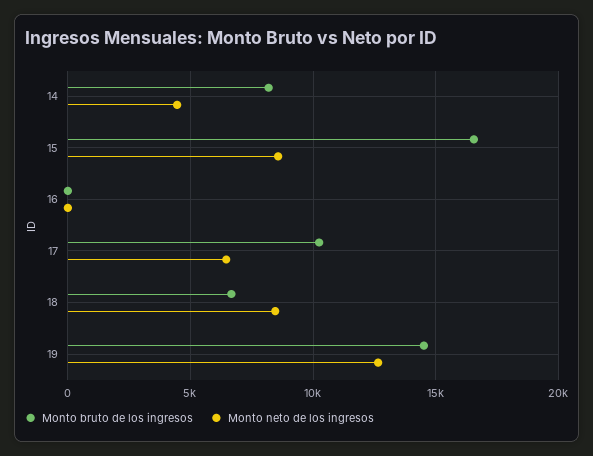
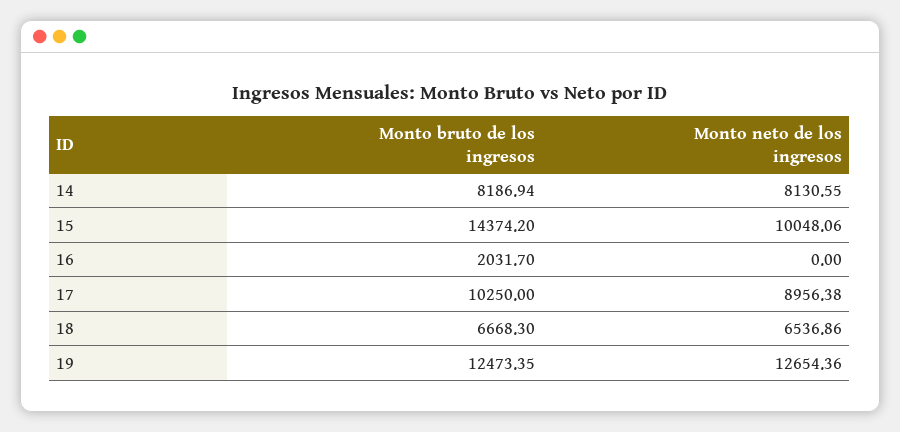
Monto neto de los ingresos, 14: 4500 -> 8130.55
Monto bruto de los ingresos, 15: 16500 -> 14374.2
Monto neto de los ingresos, 15: 8500 -> 10048.06
Monto bruto de los ingresos, 16: 0 -> 2031.7
Monto neto de los ingresos, 17: 6500 -> 8956.38
Monto neto de los ingresos, 18: 8500 -> 6536.86
Monto bruto de los ingresos, 19: 14500 -> 12473.35

